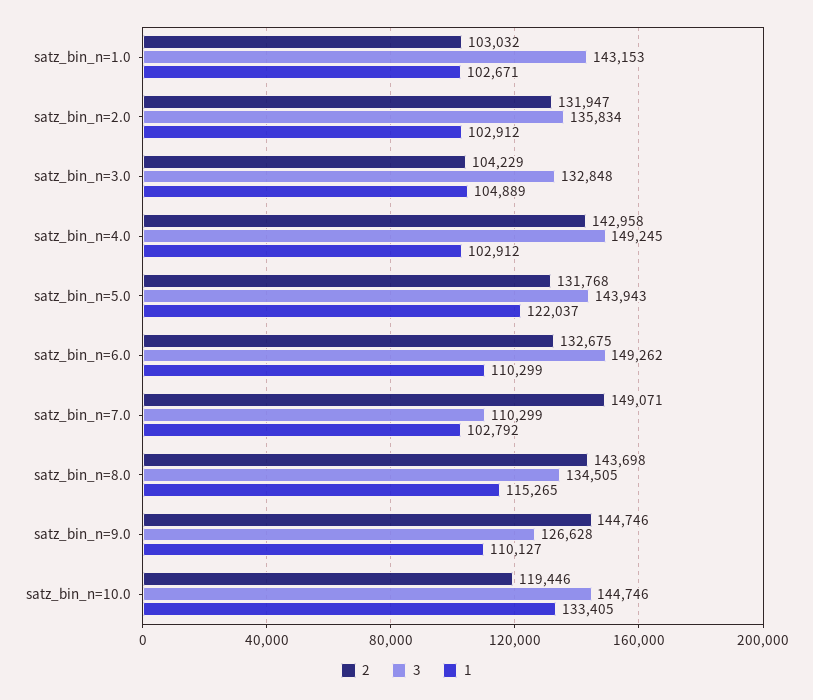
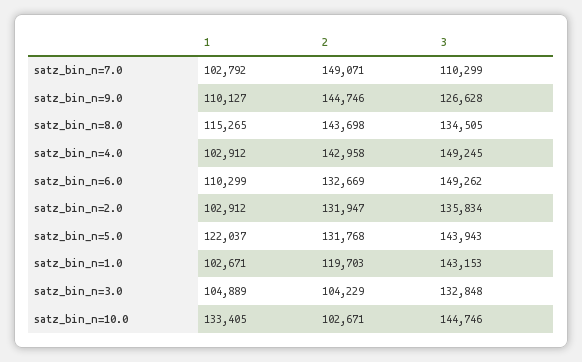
2, satz_bin_n=1.0: 103032 -> 119703
2, satz_bin_n=6.0: 132675 -> 132669
2, satz_bin_n=10.0: 119446 -> 102671

